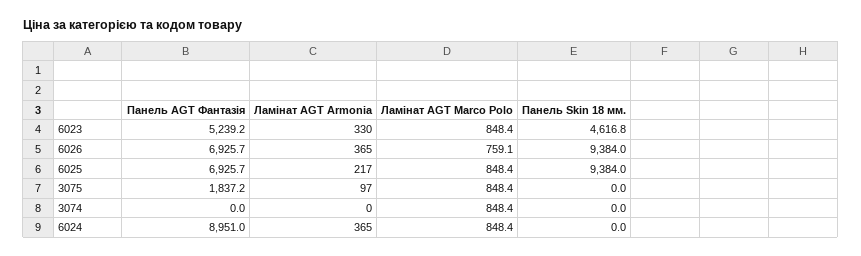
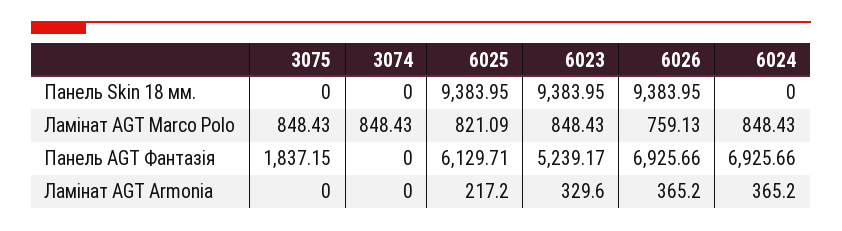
Панель Skin 18 мм., 6023: 4616.8 -> 9383.95
Панель AGT Фантазія, 6025: 6925.7 -> 6129.71
Ламінат AGT Marco Polo, 6025: 848.4 -> 821.09
Ламінат AGT Armonia, 3075: 97 -> 0
Панель AGT Фантазія, 6024: 8951 -> 6925.66

